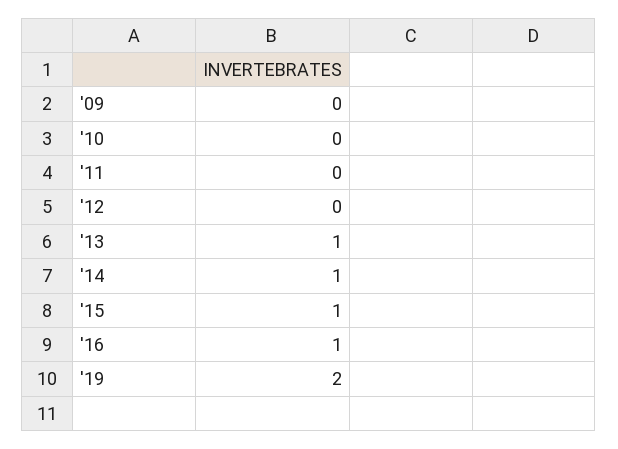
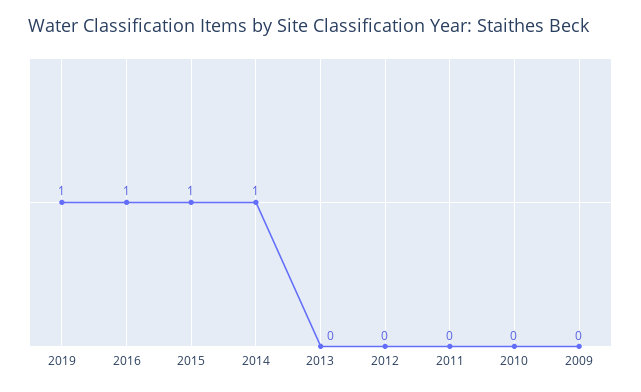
'13: 1 -> 0
'19: 2 -> 1

